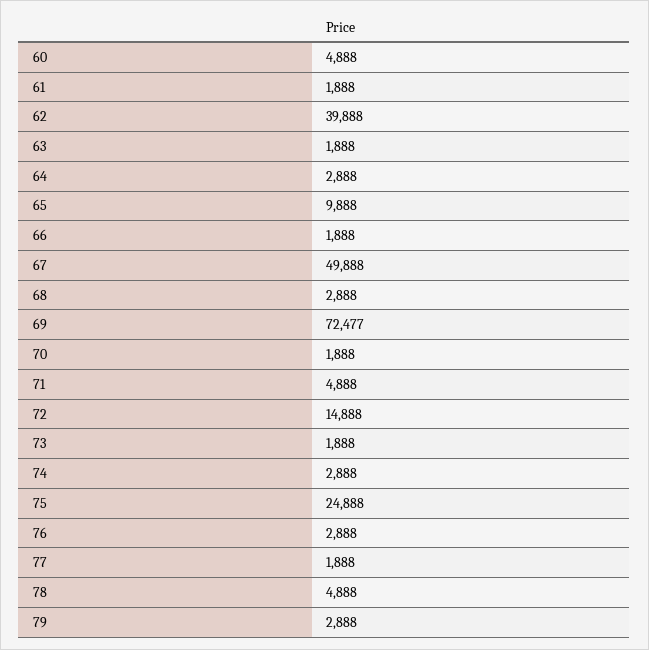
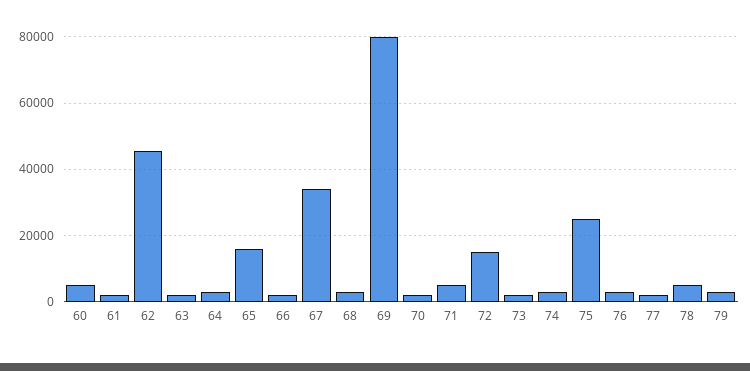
62: 39888 -> 46000
65: 9888 -> 16000
67: 49888 -> 34000
69: 72477 -> 80000

